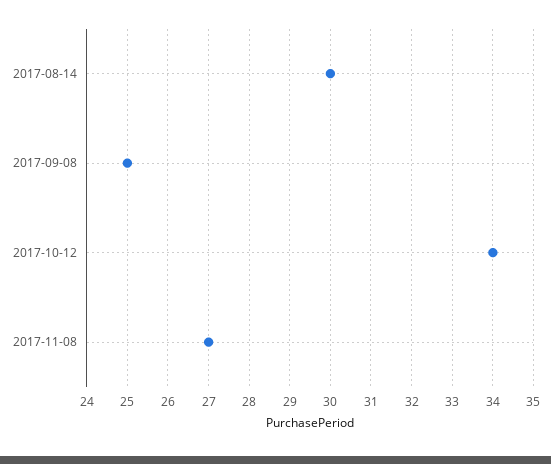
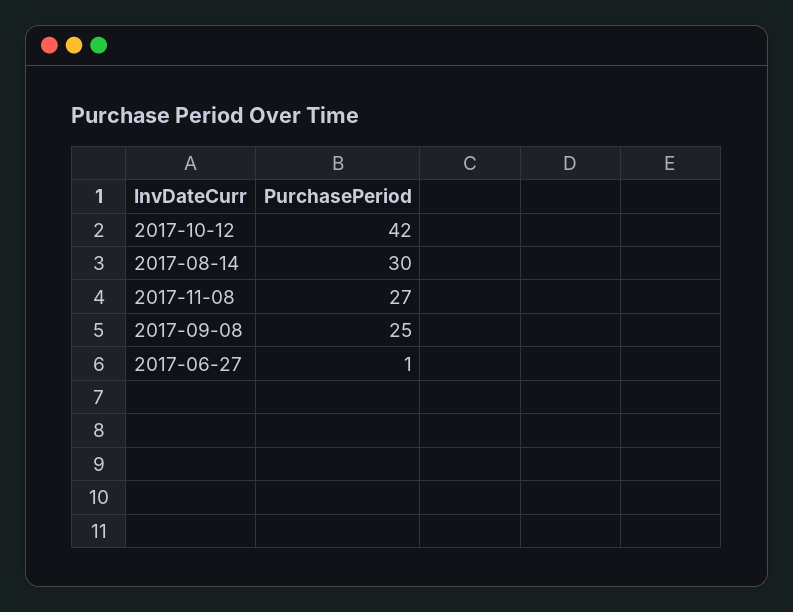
2017-10-12: 34 -> 42
2017-06-27: none -> 1

